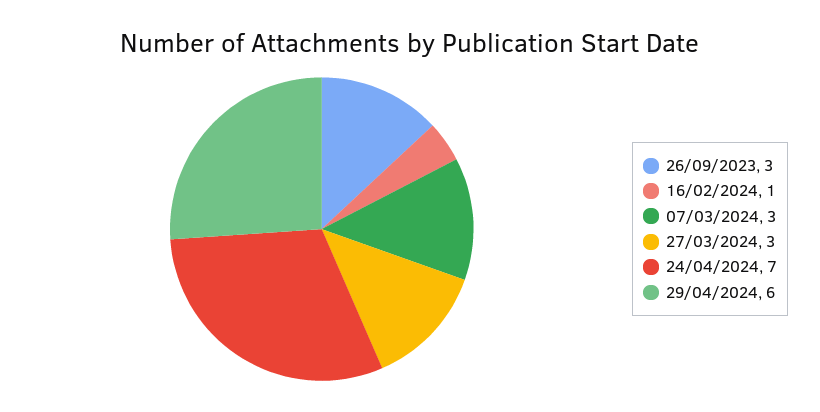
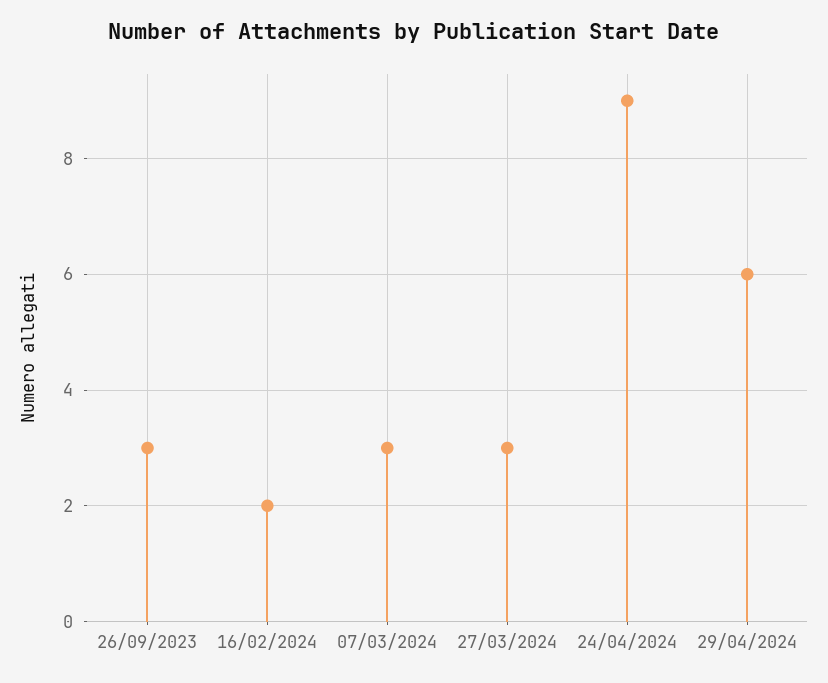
16/02/2024: 1 -> 2
24/04/2024: 7 -> 9

